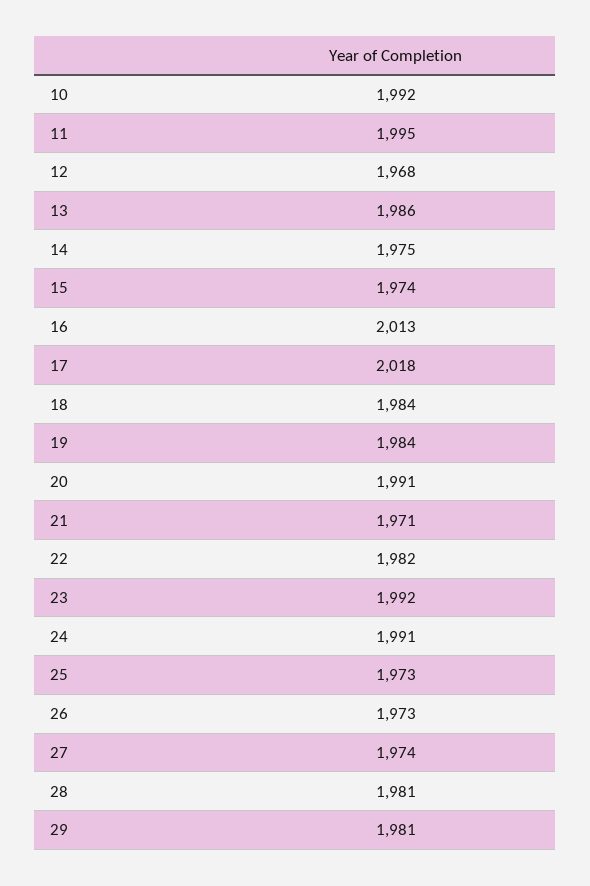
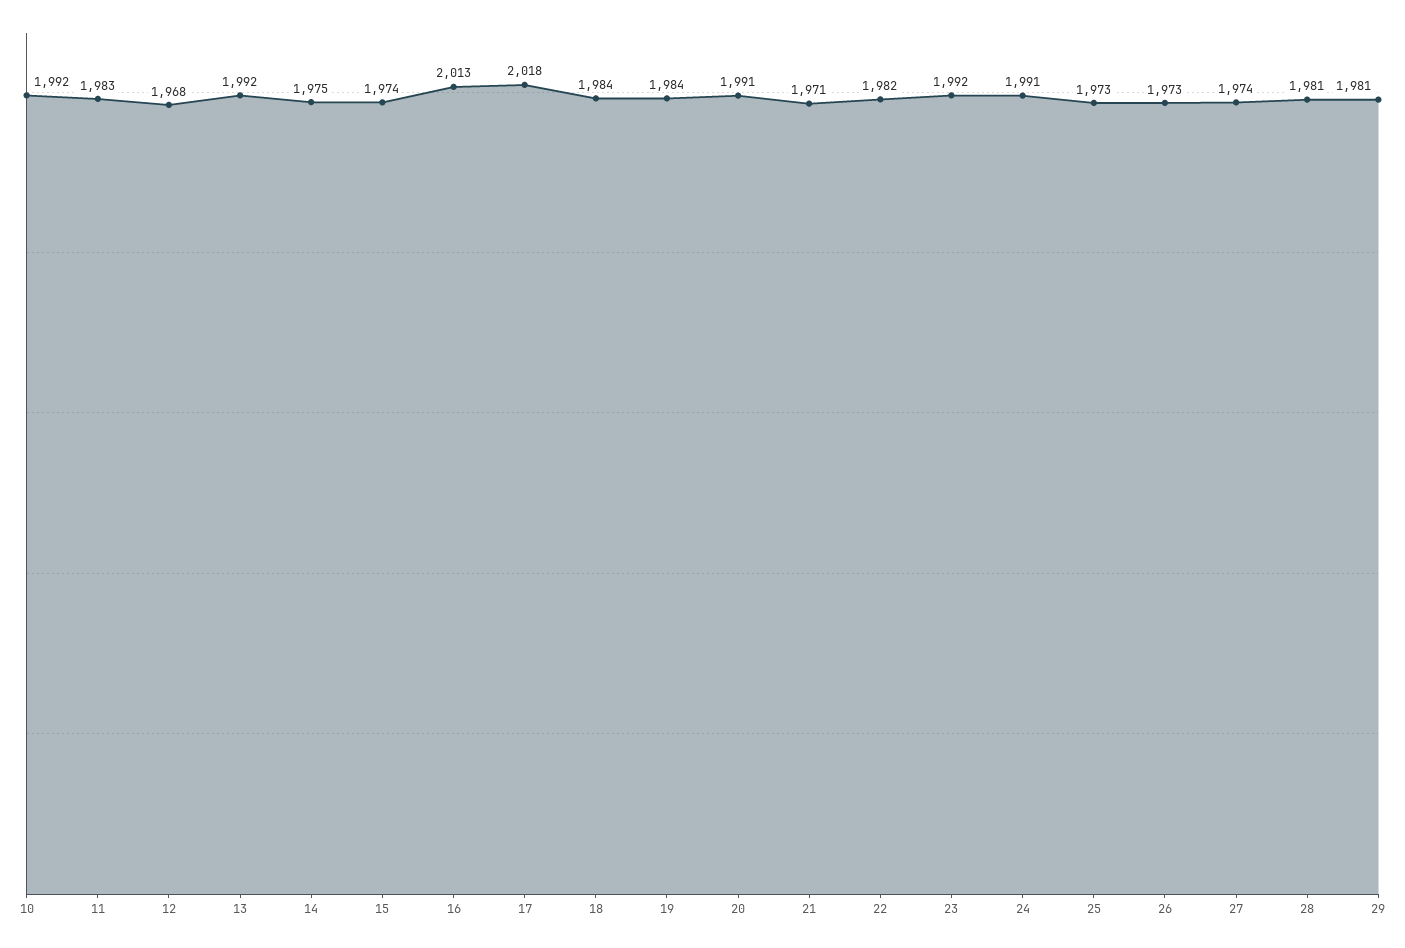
11: 1995 -> 1983
13: 1986 -> 1992

